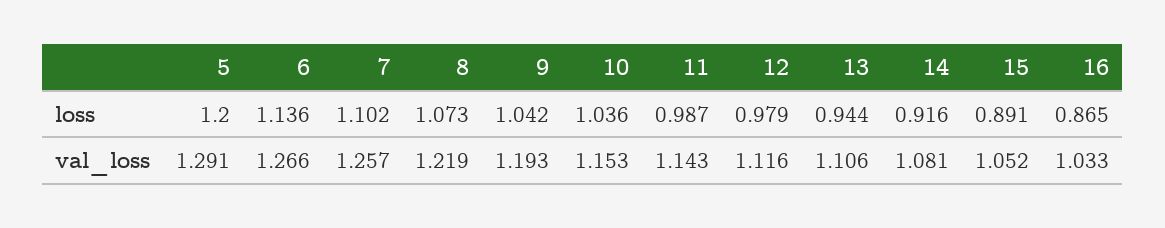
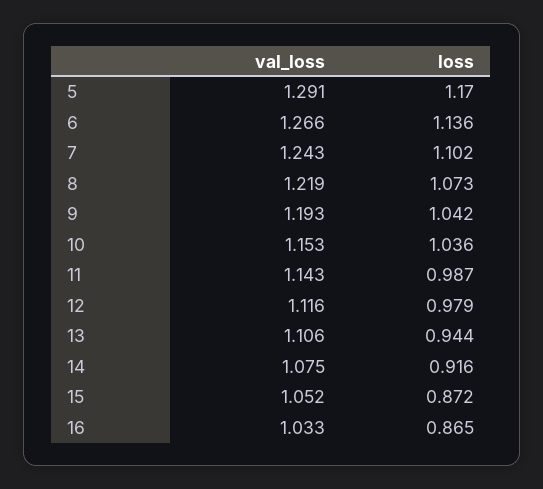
5, loss: 1.2 -> 1.17
15, loss: 0.891 -> 0.872
7, val_loss: 1.257 -> 1.243
14, val_loss: 1.081 -> 1.075

